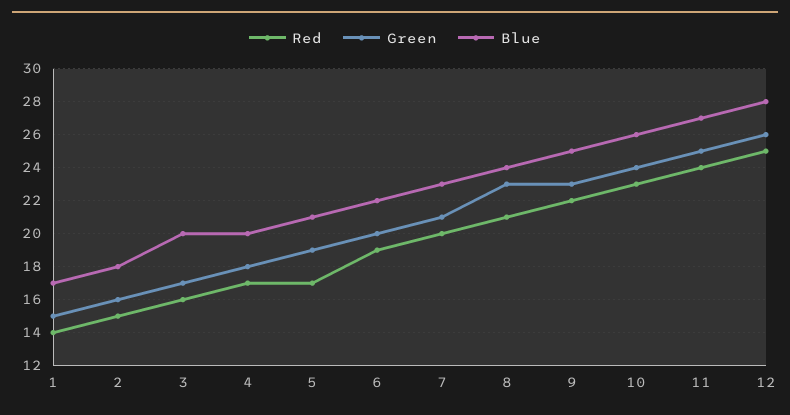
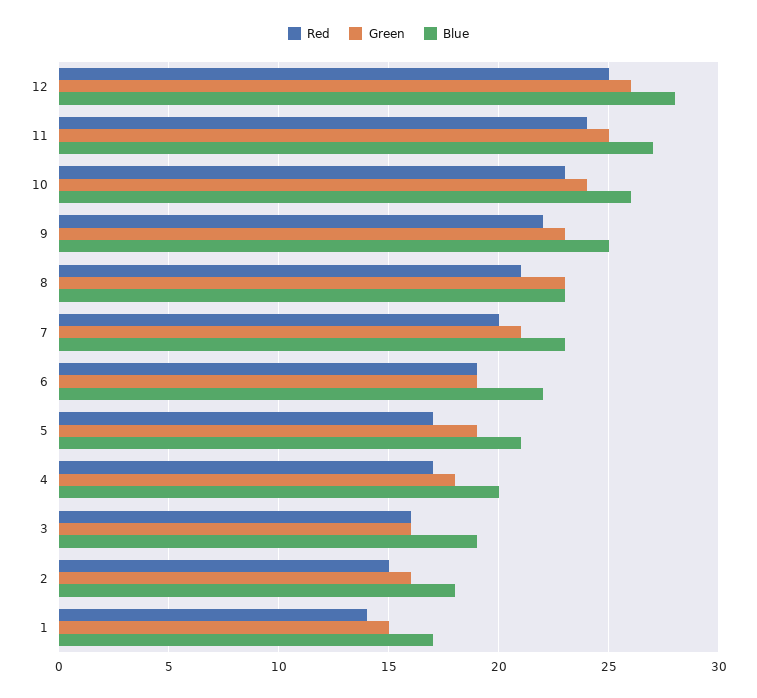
Green, 3: 17 -> 16
Blue, 3: 20 -> 19
Green, 6: 20 -> 19
Blue, 8: 24 -> 23

